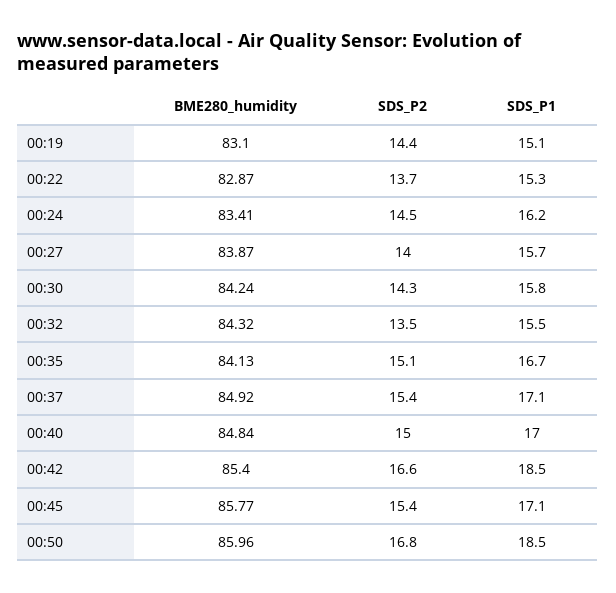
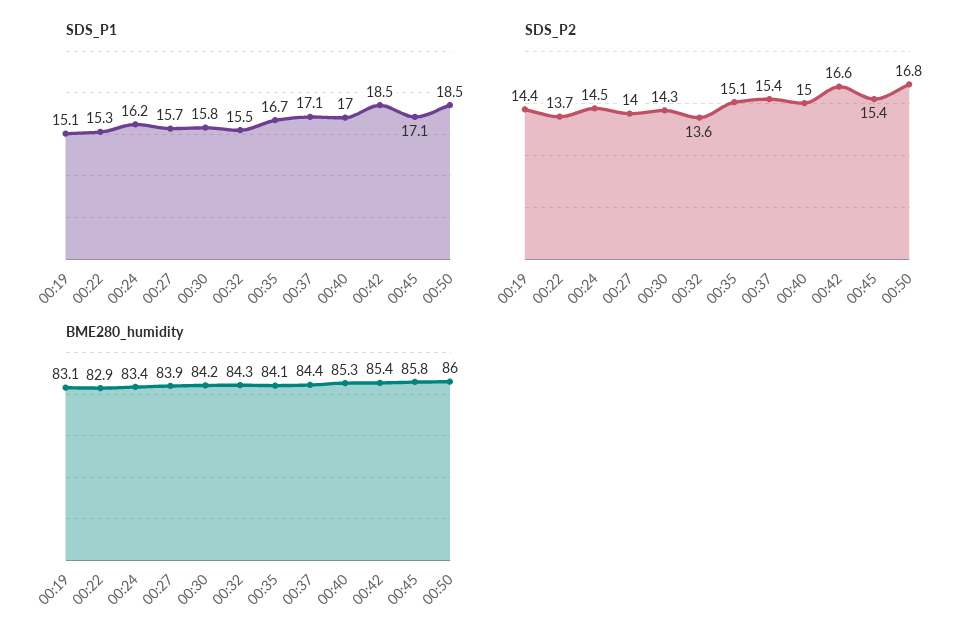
SDS_P2, 00:32: 13.5 -> 13.6
BME280_humidity, 00:37: 84.92 -> 84.4
BME280_humidity, 00:40: 84.84 -> 85.3

